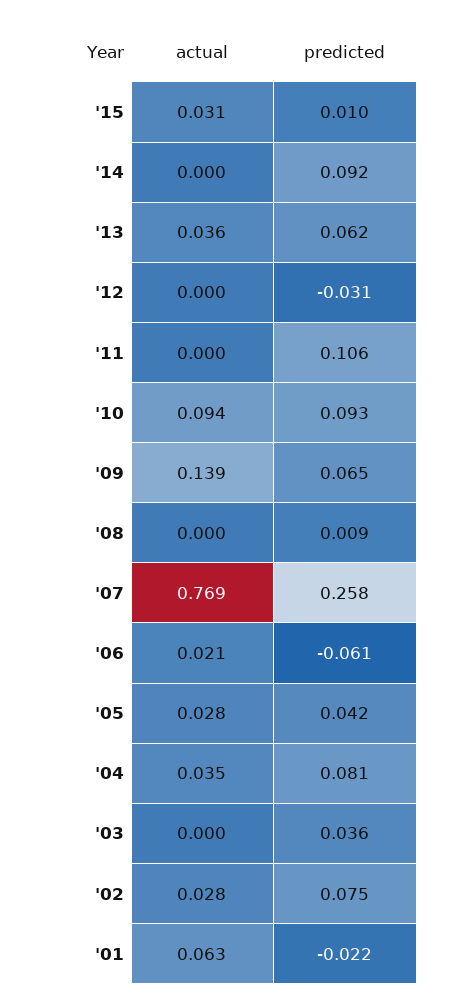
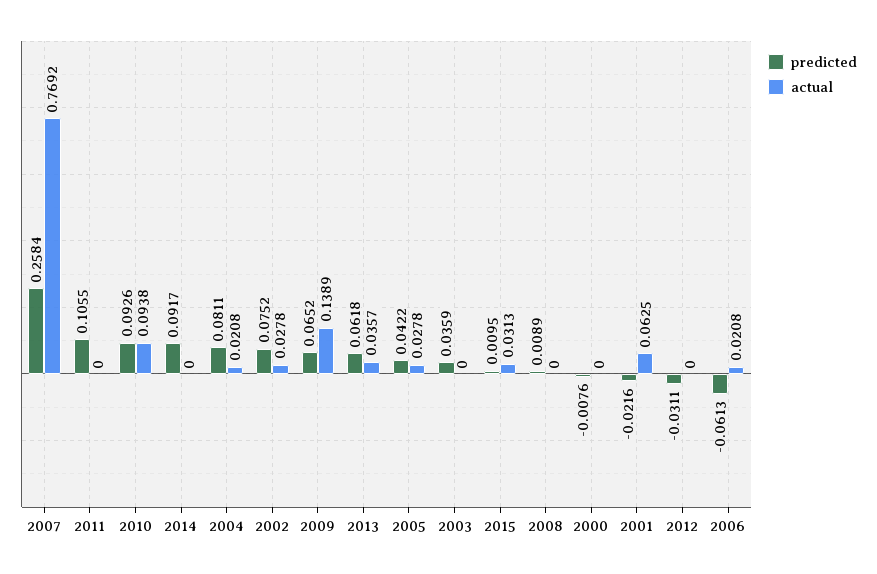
actual, '04: 0.035 -> 0.0208
predicted, 2000: none -> -0.0076
actual, 2000: none -> 0

